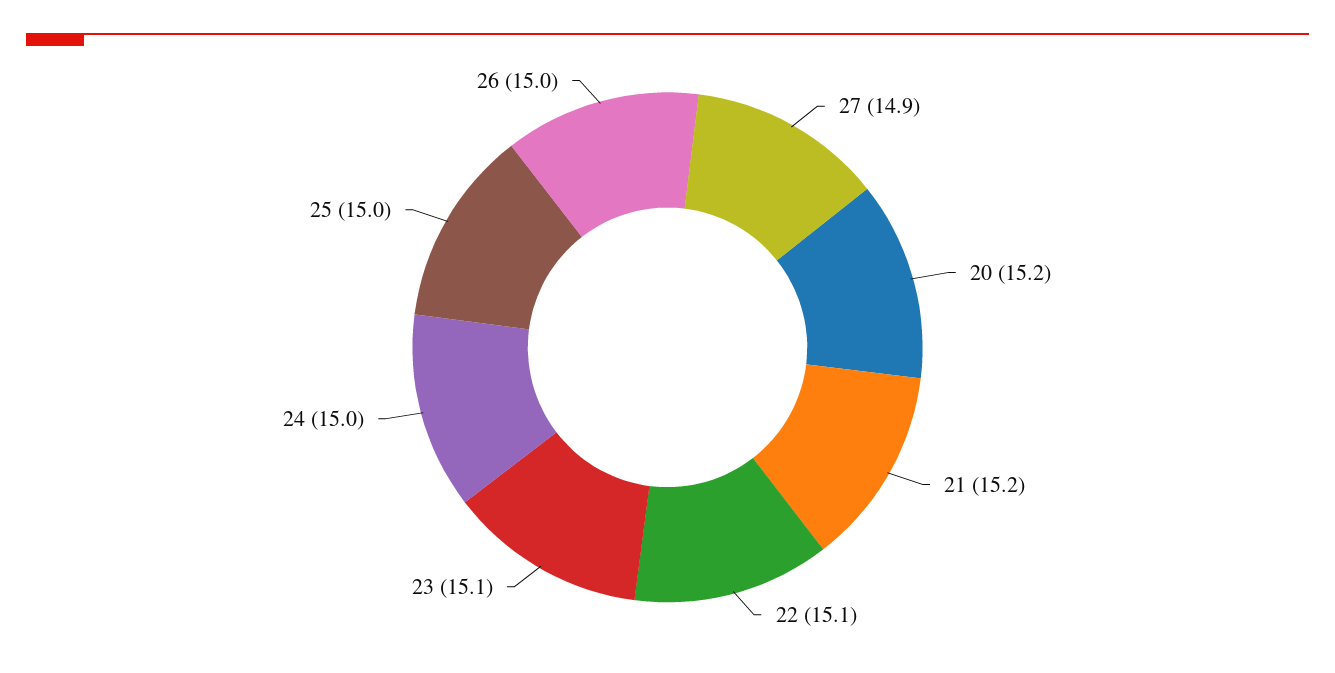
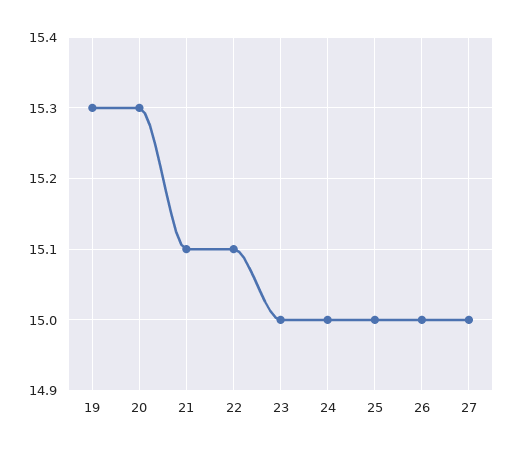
27: 14.9 -> 15
20: 15.2 -> 15.3
21: 15.2 -> 15.1
23: 15.1 -> 15
19: none -> 15.3

